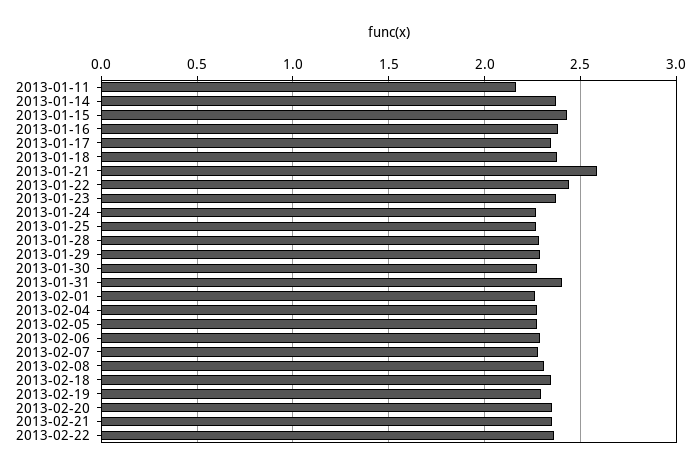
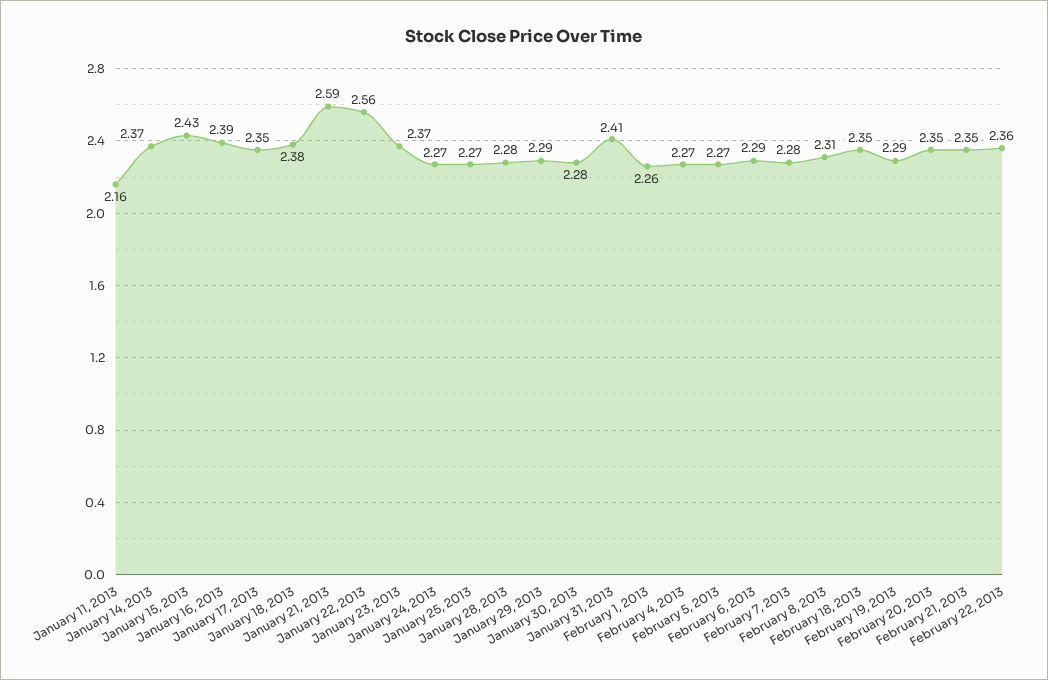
2013-01-22: 2.45 -> 2.56

